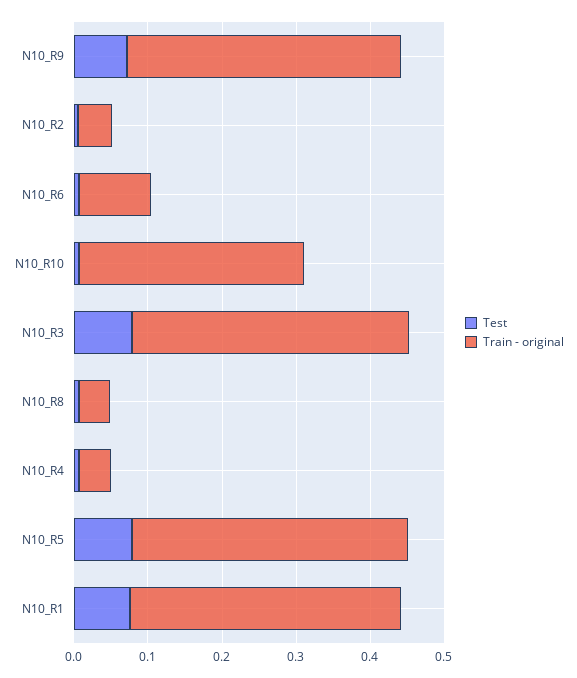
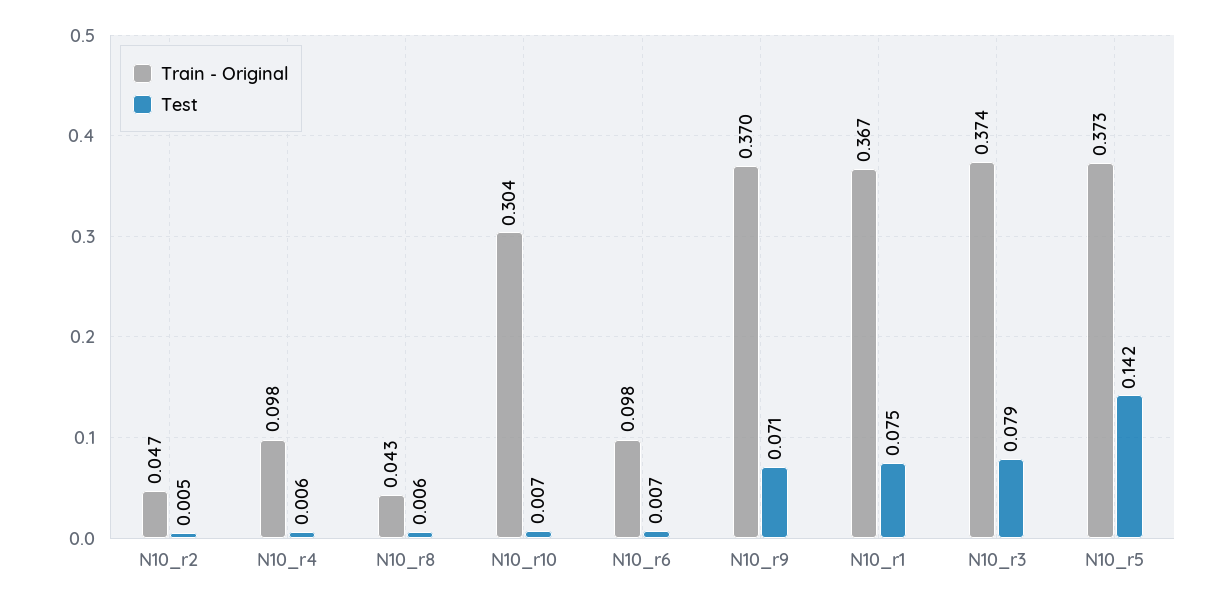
Train - original, N10_R4: 0.04 -> 0.098
Test, N10_R5: 0.08 -> 0.142

